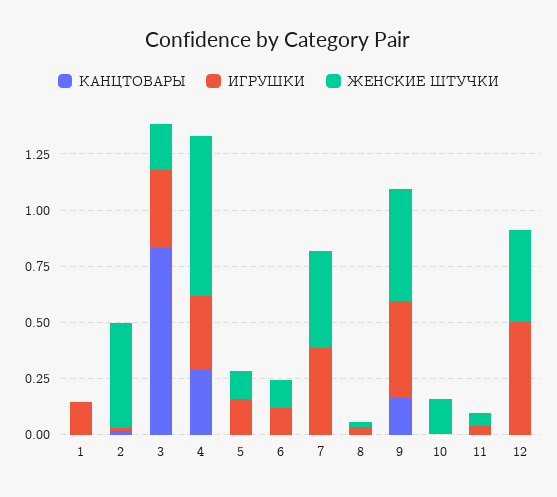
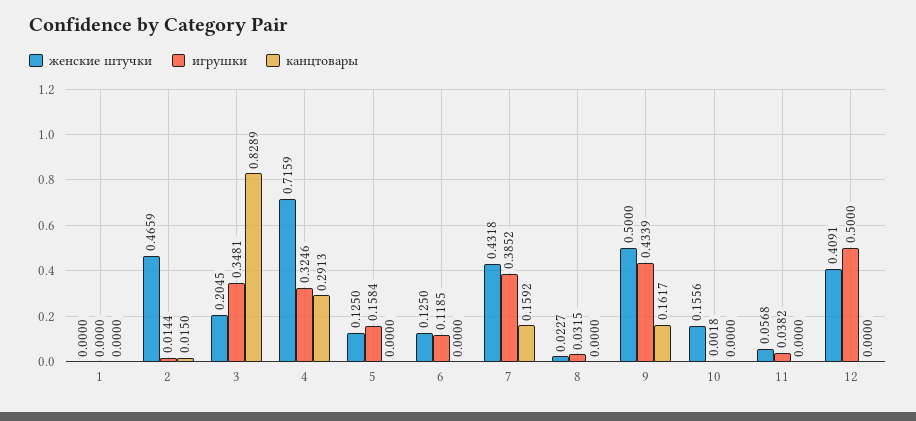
ИГРУШКИ, 1: 0.15 -> 0
КАНЦТОВАРЫ, 7: 0 -> 0.1592

